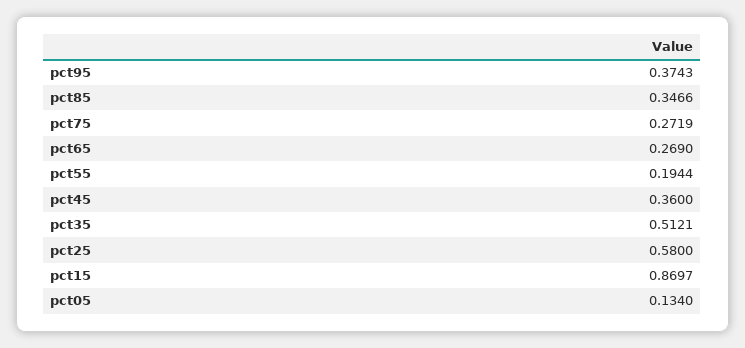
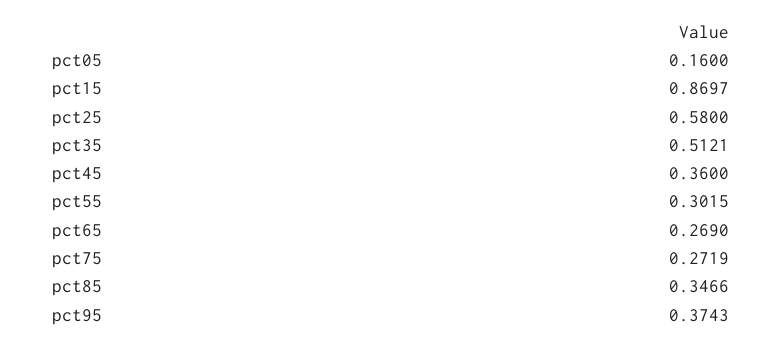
pct55: 0.1944 -> 0.3015
pct05: 0.134 -> 0.16

